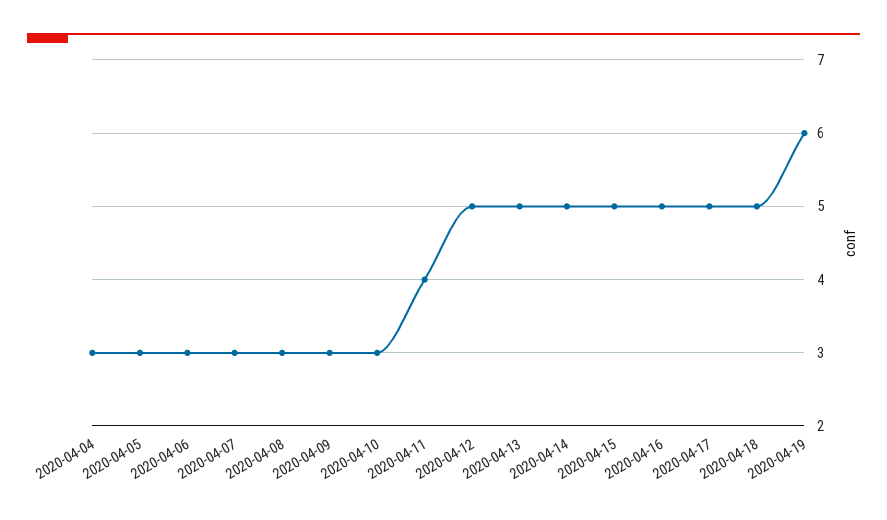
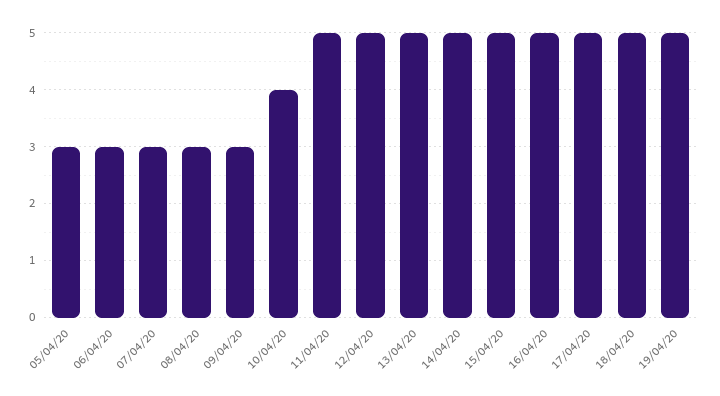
2020-04-04: 3 -> none
2020-04-10: 3 -> 4
2020-04-11: 4 -> 5
2020-04-19: 6 -> 5

